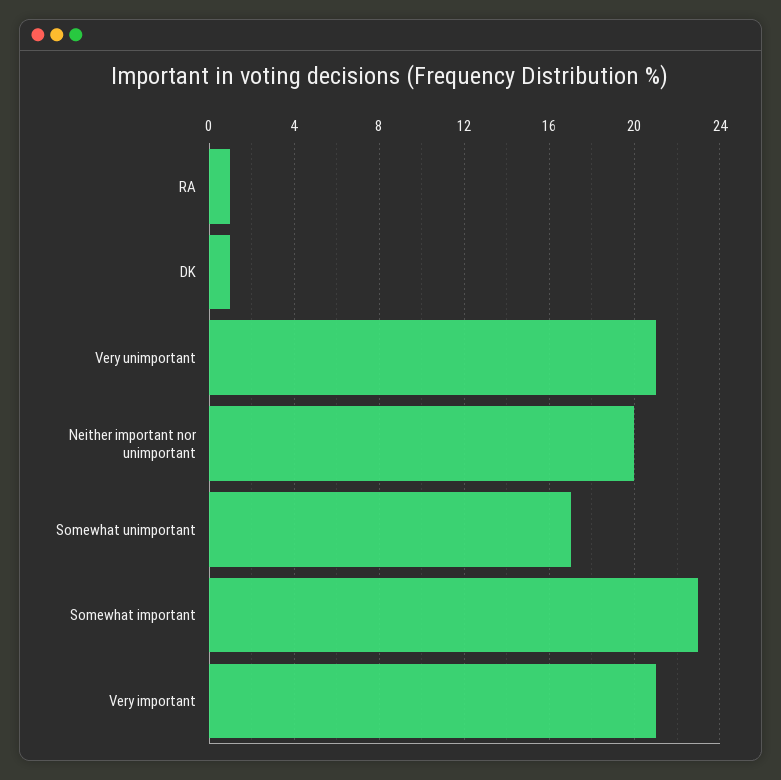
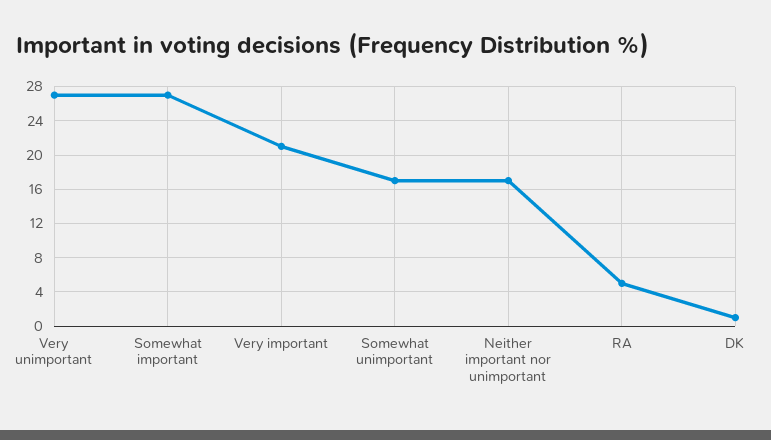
RA: 1 -> 5
Very unimportant: 21 -> 27
Neither important nor unimportant: 20 -> 17
Somewhat important: 23 -> 27

